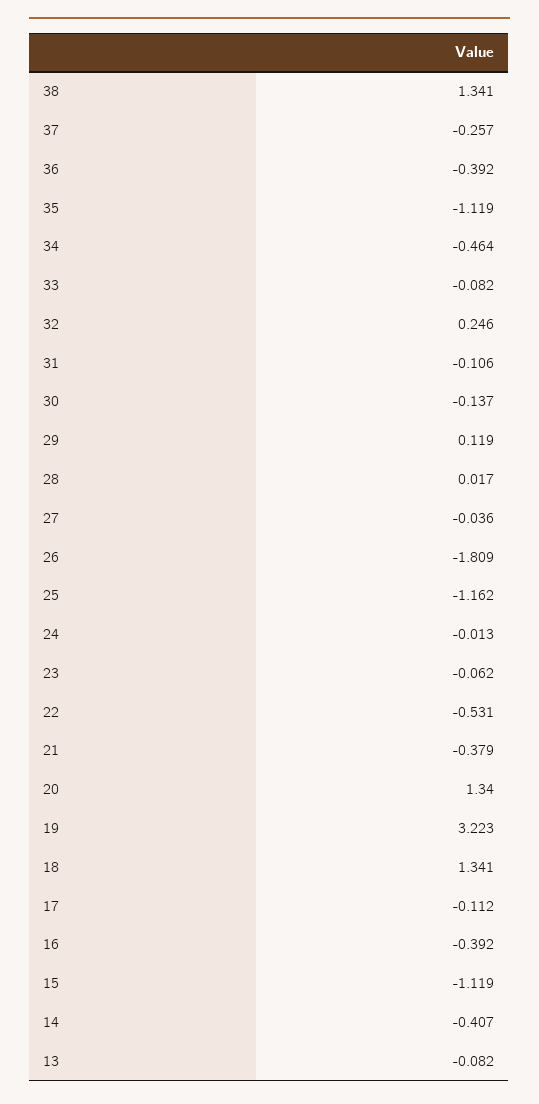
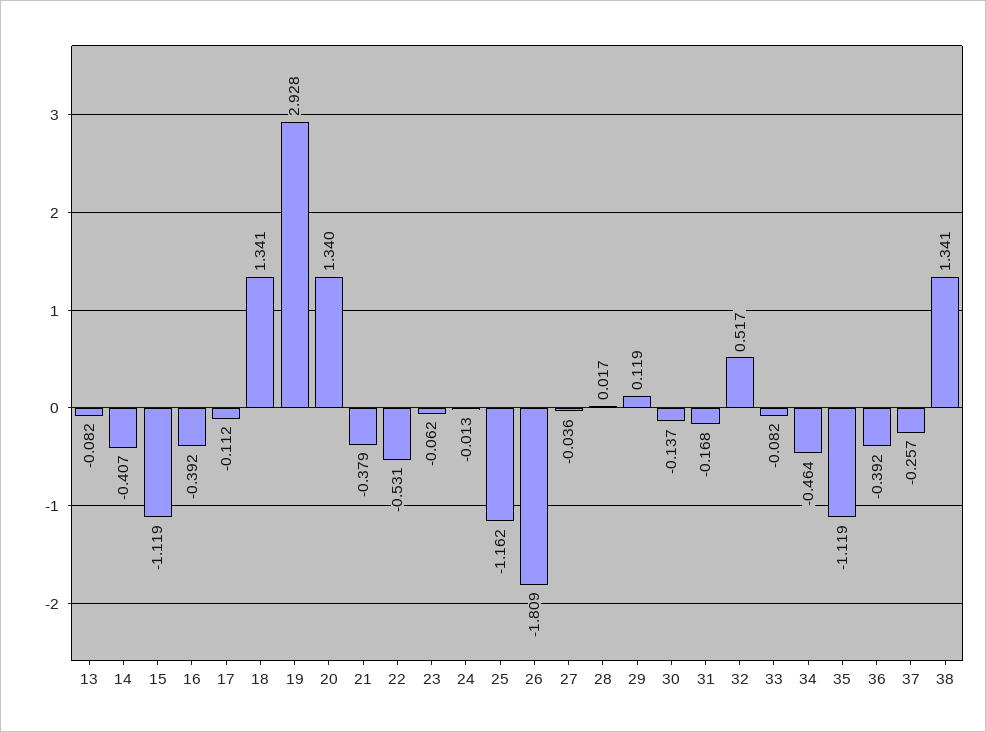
32: 0.246 -> 0.517
31: -0.106 -> -0.168
19: 3.223 -> 2.928

